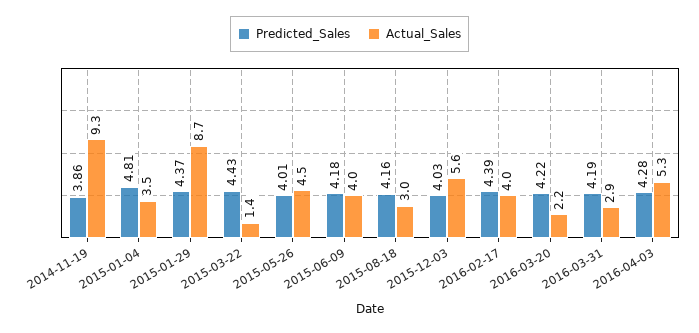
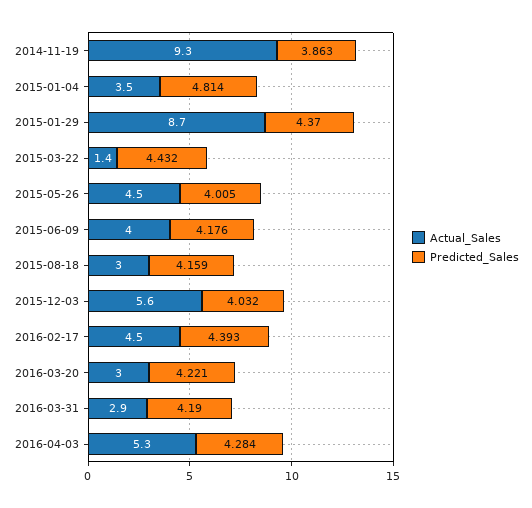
Actual_Sales, 2016-02-17: 4 -> 4.5
Actual_Sales, 2016-03-20: 2.2 -> 3

